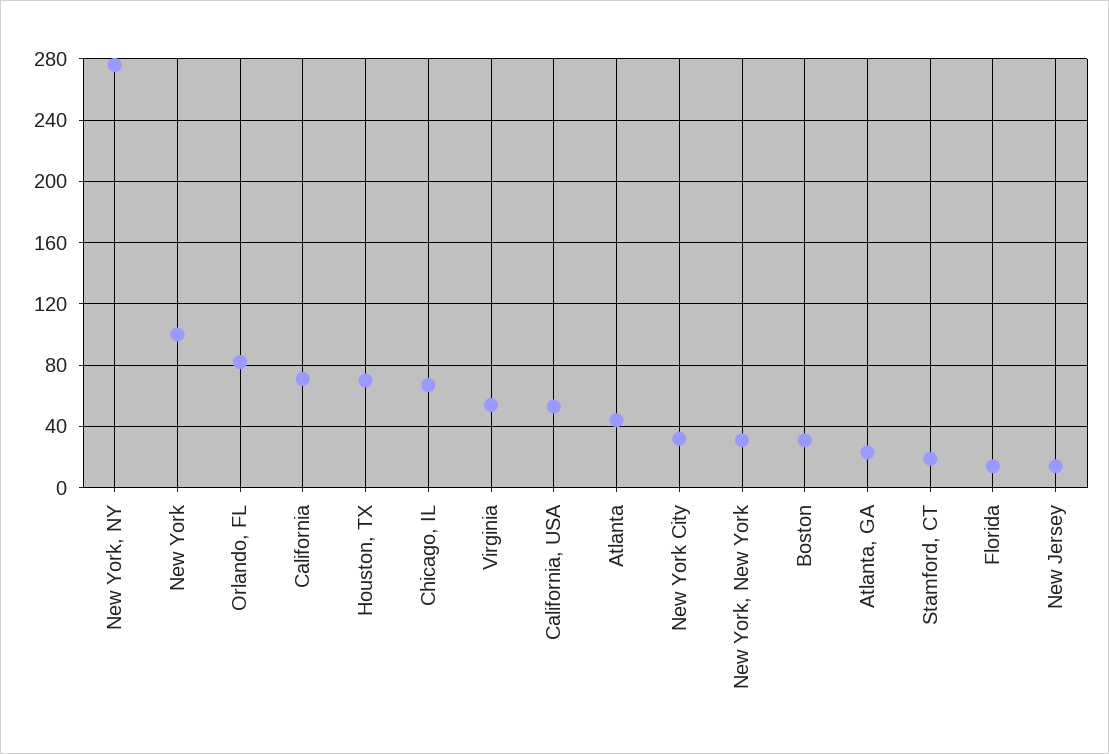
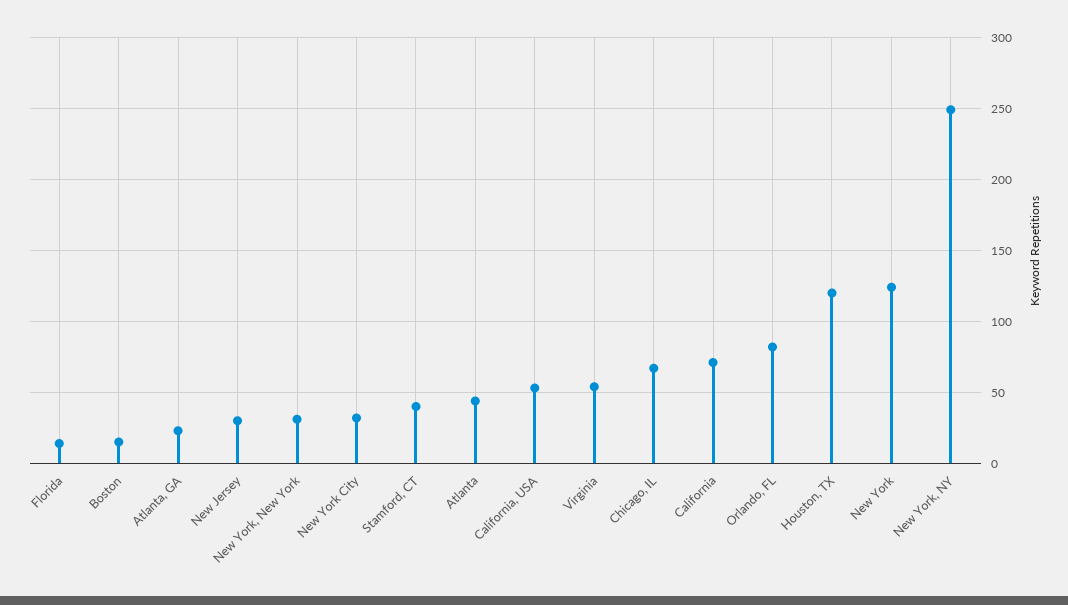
New York, NY: 275 -> 250
New York: 100 -> 125
Houston, TX: 70 -> 120
Boston: 30 -> 15
Stamford, CT: 20 -> 40
New Jersey: 15 -> 30

